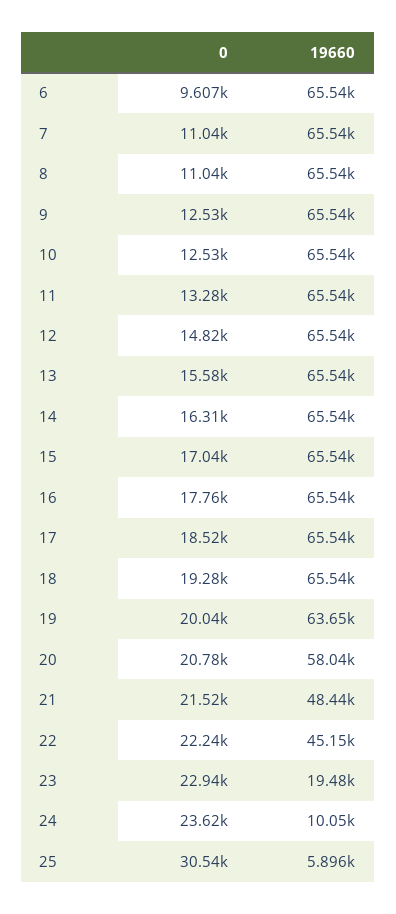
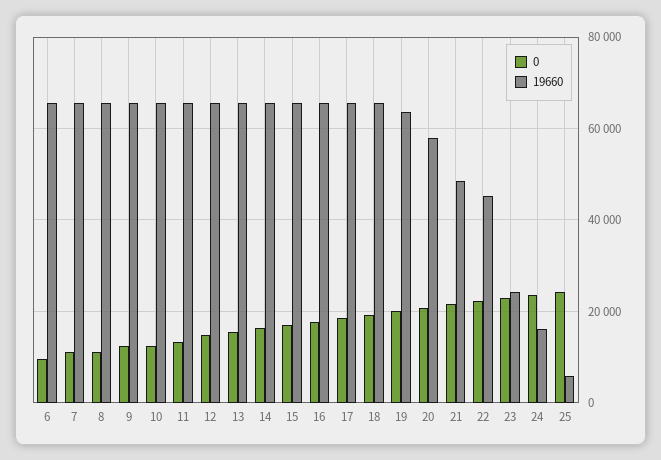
19660, 23: 19480 -> 24000
19660, 24: 10050 -> 16000
0, 25: 30540 -> 24000

